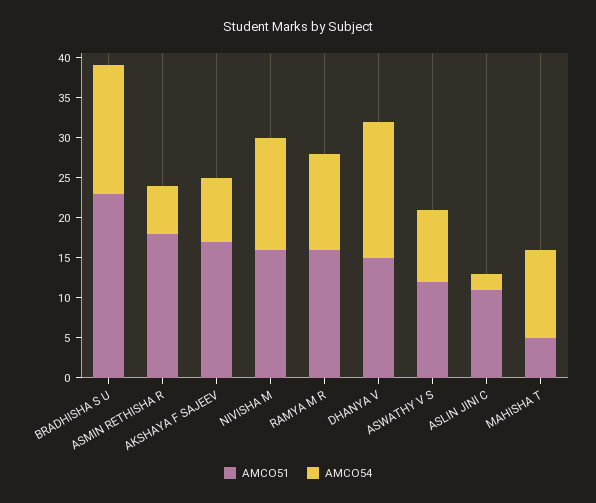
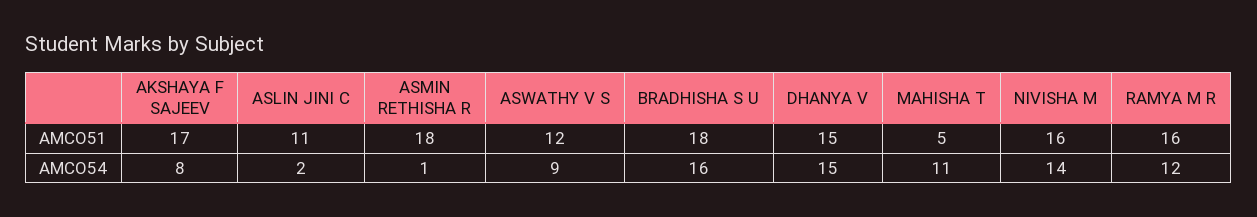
AMCO51, BRADHISHA S U: 23 -> 18
AMCO54, ASMIN RETHISHA R: 6 -> 1
AMCO54, DHANYA V: 17 -> 15

